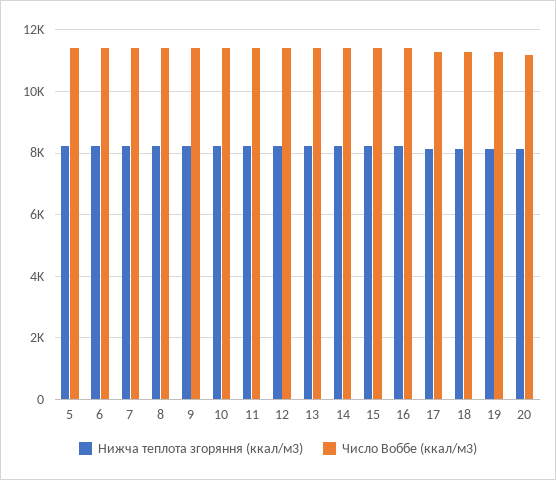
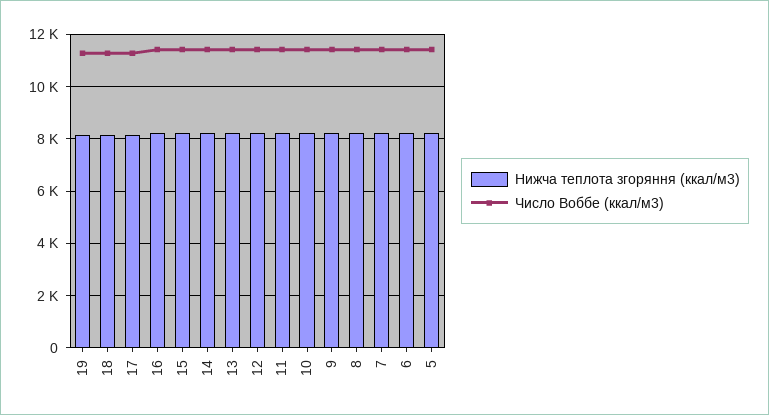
Нижча теплота згоряння (ккал/м3), 20: 8200 -> none
Число Воббе (ккал/м3), 20: 11200 -> none

